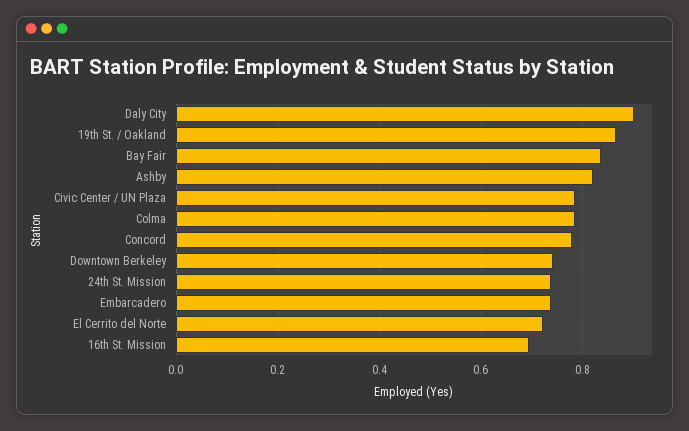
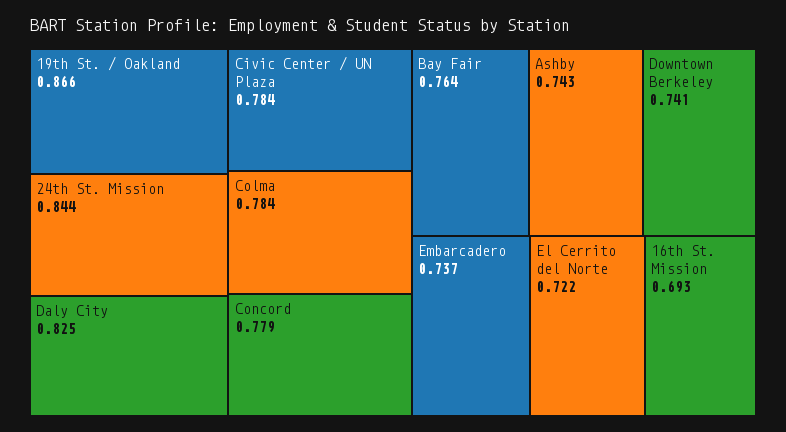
Daly City: 0.9 -> 0.825
Bay Fair: 0.84 -> 0.764
Ashby: 0.82 -> 0.743
24th St. Mission: 0.74 -> 0.844

